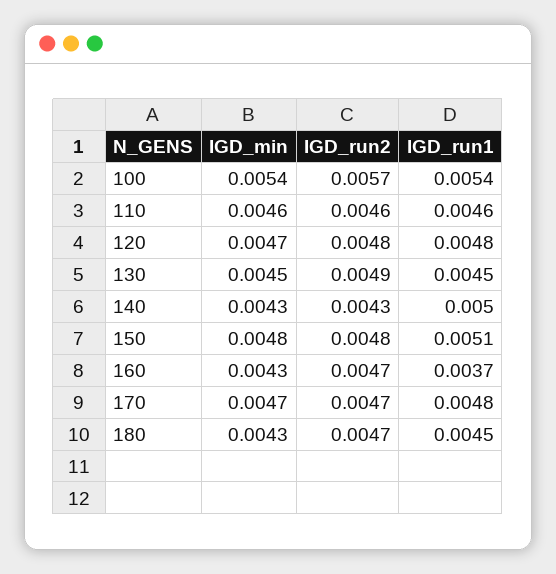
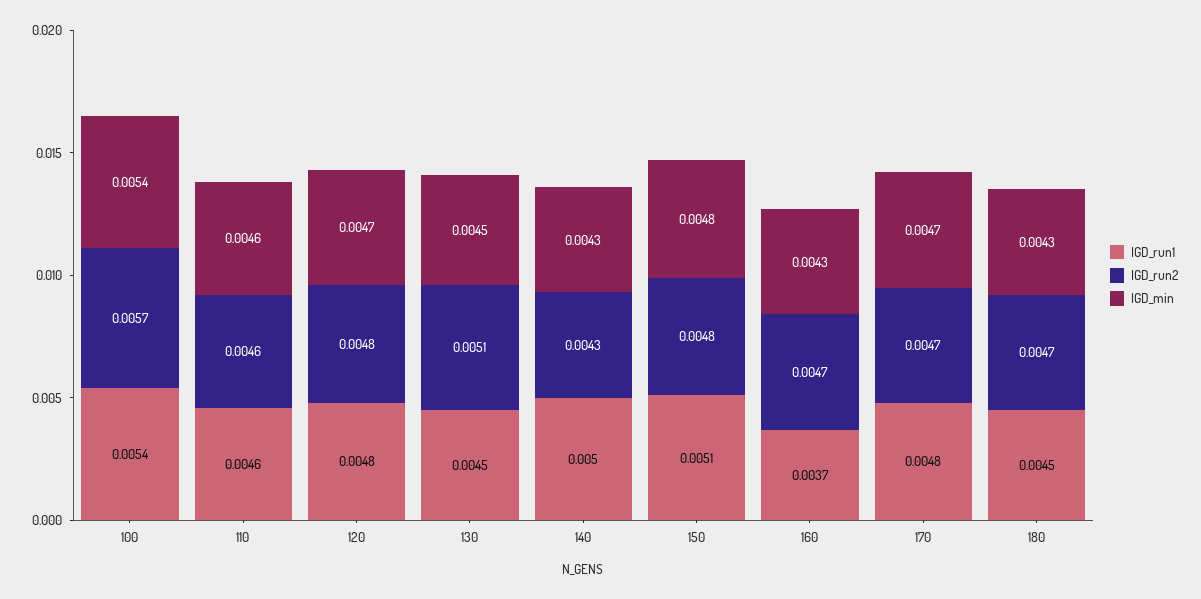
IGD_run2, 130: 0.0049 -> 0.0051

